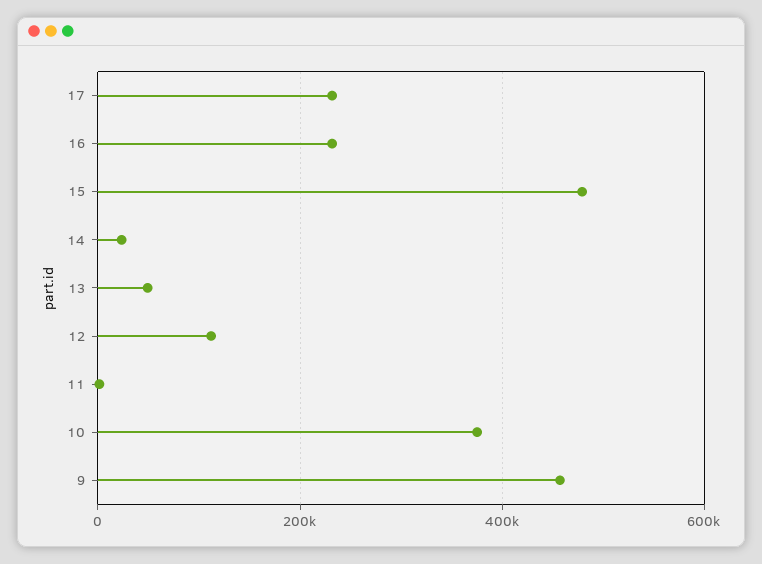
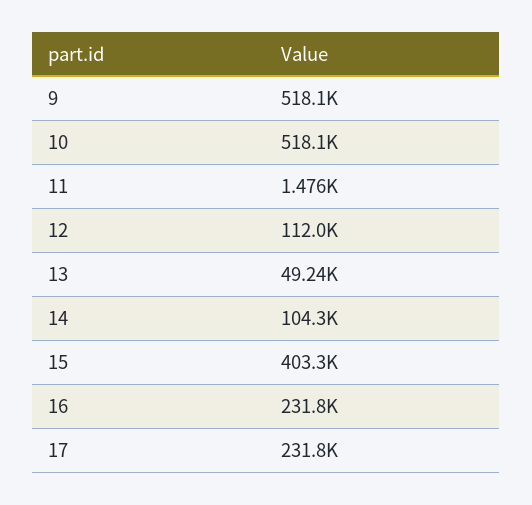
15: 480000 -> 403300
14: 20000 -> 104300
10: 380000 -> 518100
9: 460000 -> 518100

